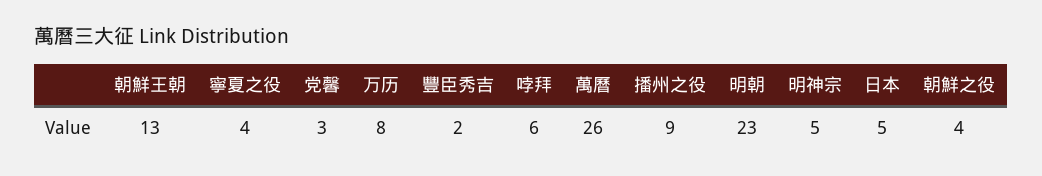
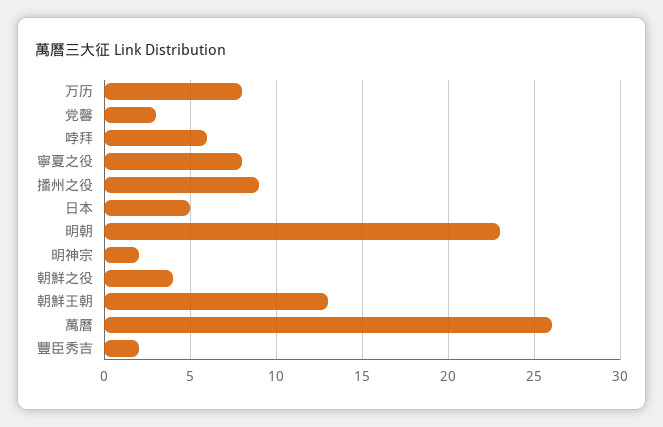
寧夏之役: 4 -> 8
明神宗: 5 -> 2

